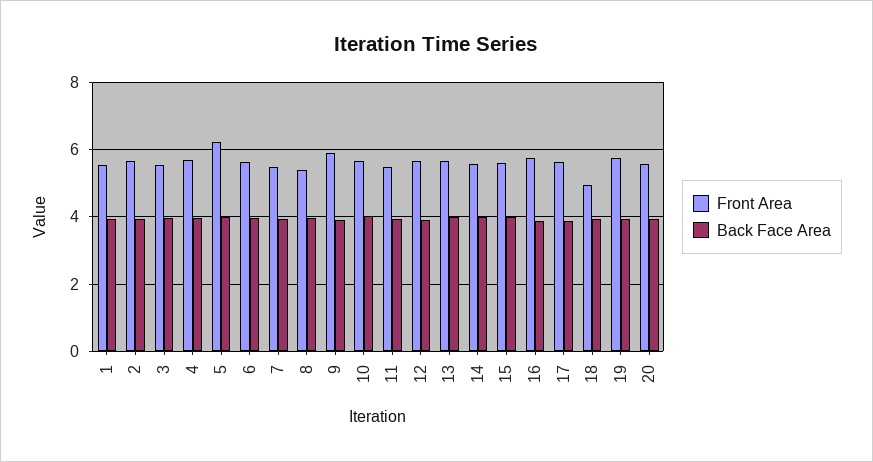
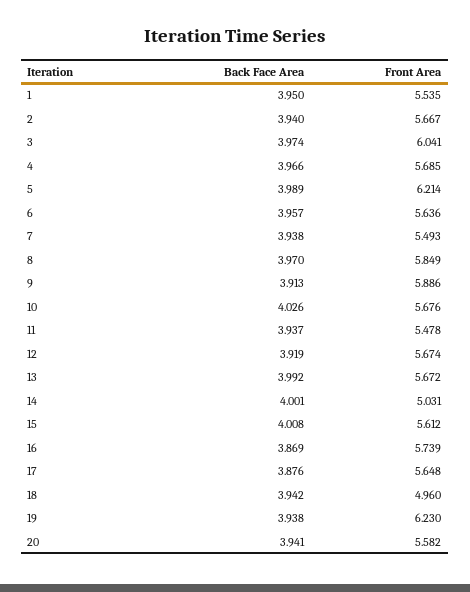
Front Area, 3: 5.6 -> 6.041
Front Area, 8: 5.4 -> 5.849
Front Area, 14: 5.6 -> 5.031
Front Area, 19: 5.8 -> 6.23

